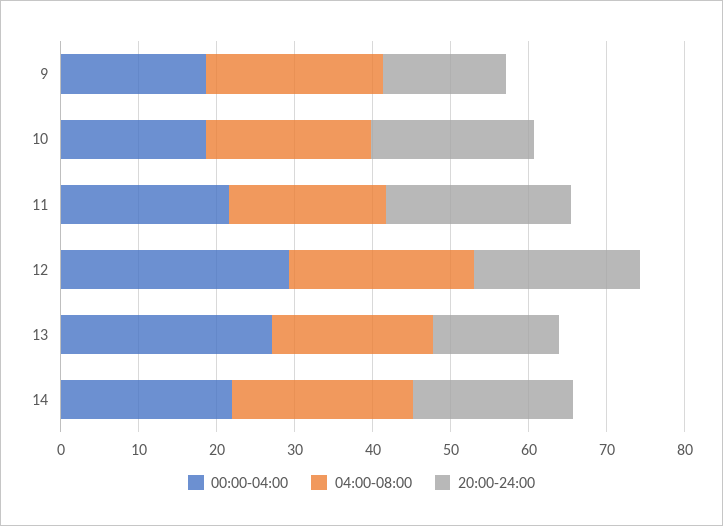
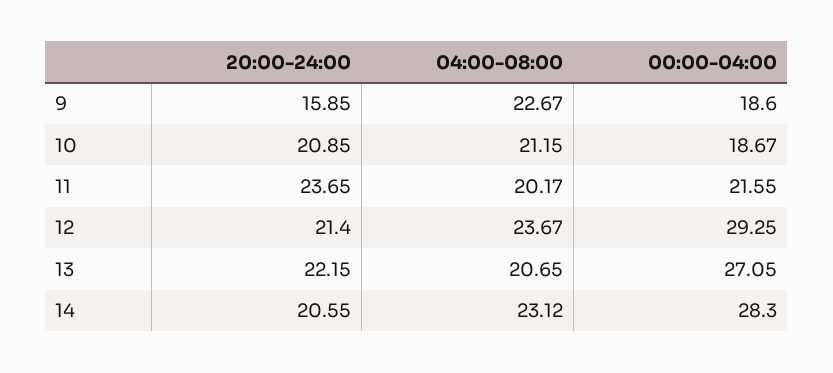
20:00-24:00, 13: 16 -> 22.15
00:00-04:00, 14: 22 -> 28.3

